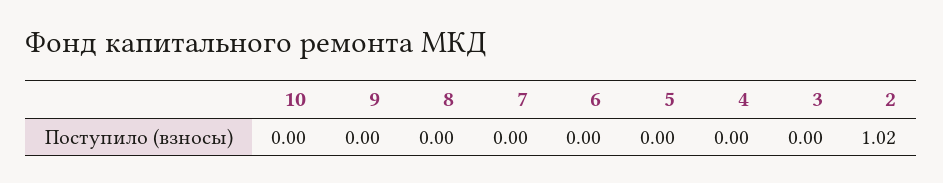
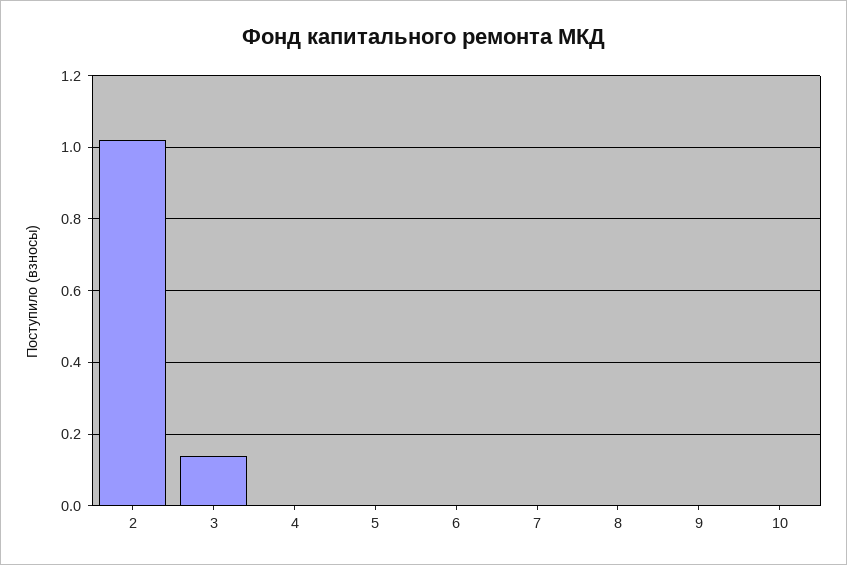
3: 0 -> 0.15

